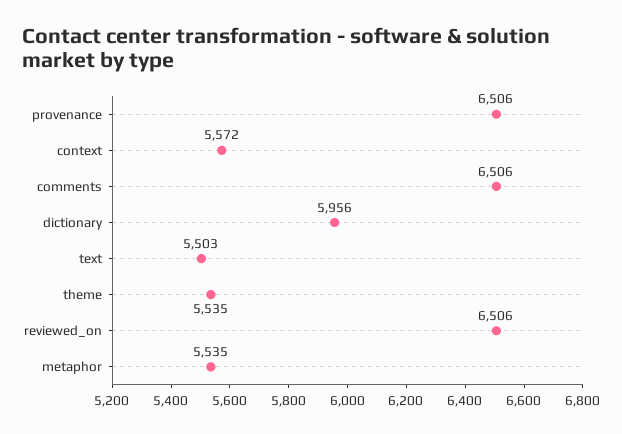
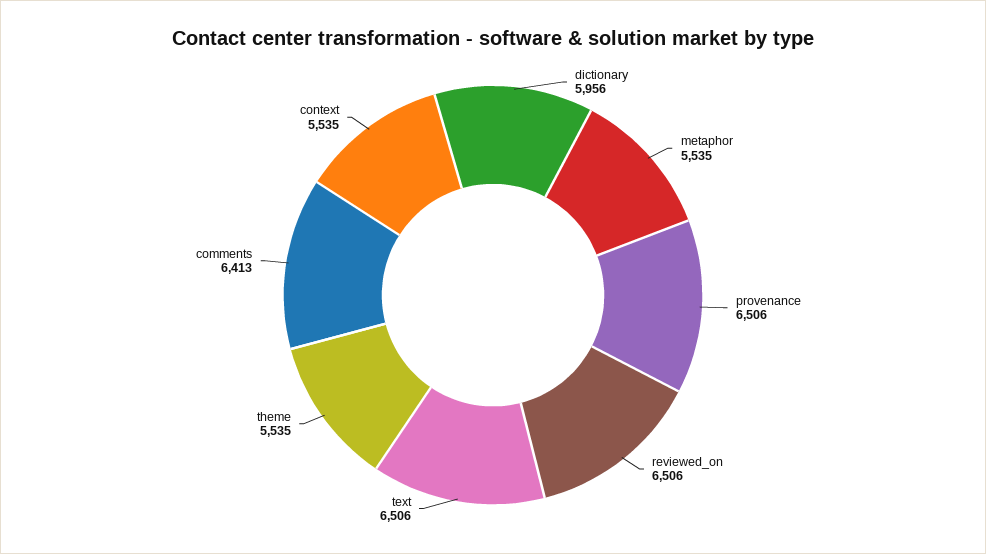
context: 5572 -> 5535
comments: 6506 -> 6413
text: 5503 -> 6506

